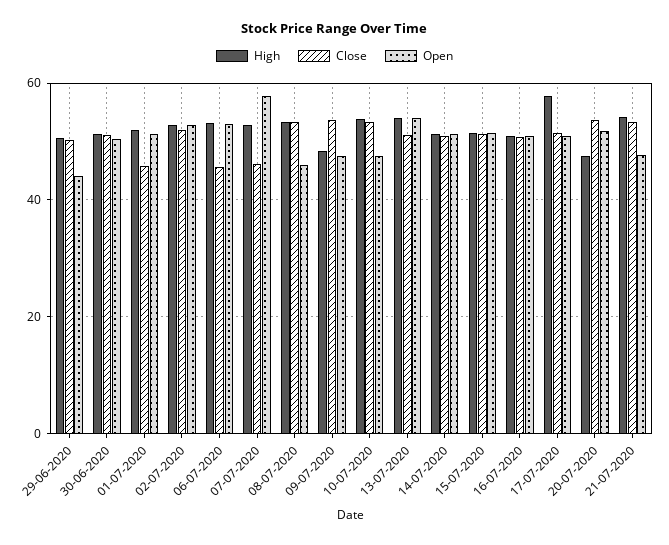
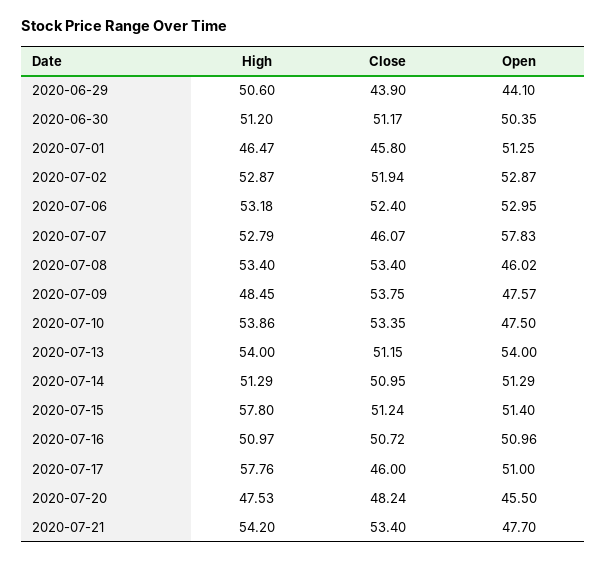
Close, 29-06-2020: 50 -> 43.9
High, 01-07-2020: 52 -> 46.47
Close, 06-07-2020: 46 -> 52.4
High, 15-07-2020: 52 -> 57.8
Close, 17-07-2020: 52 -> 46
Close, 20-07-2020: 54 -> 48.24
Open, 20-07-2020: 52 -> 45.5

